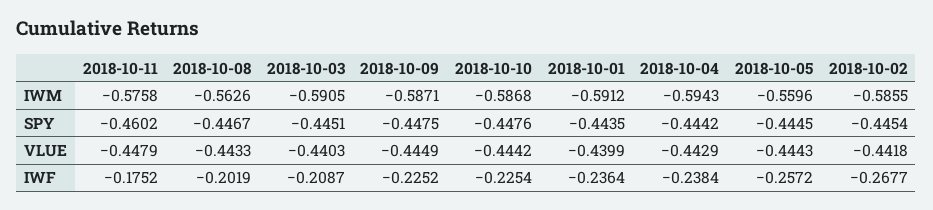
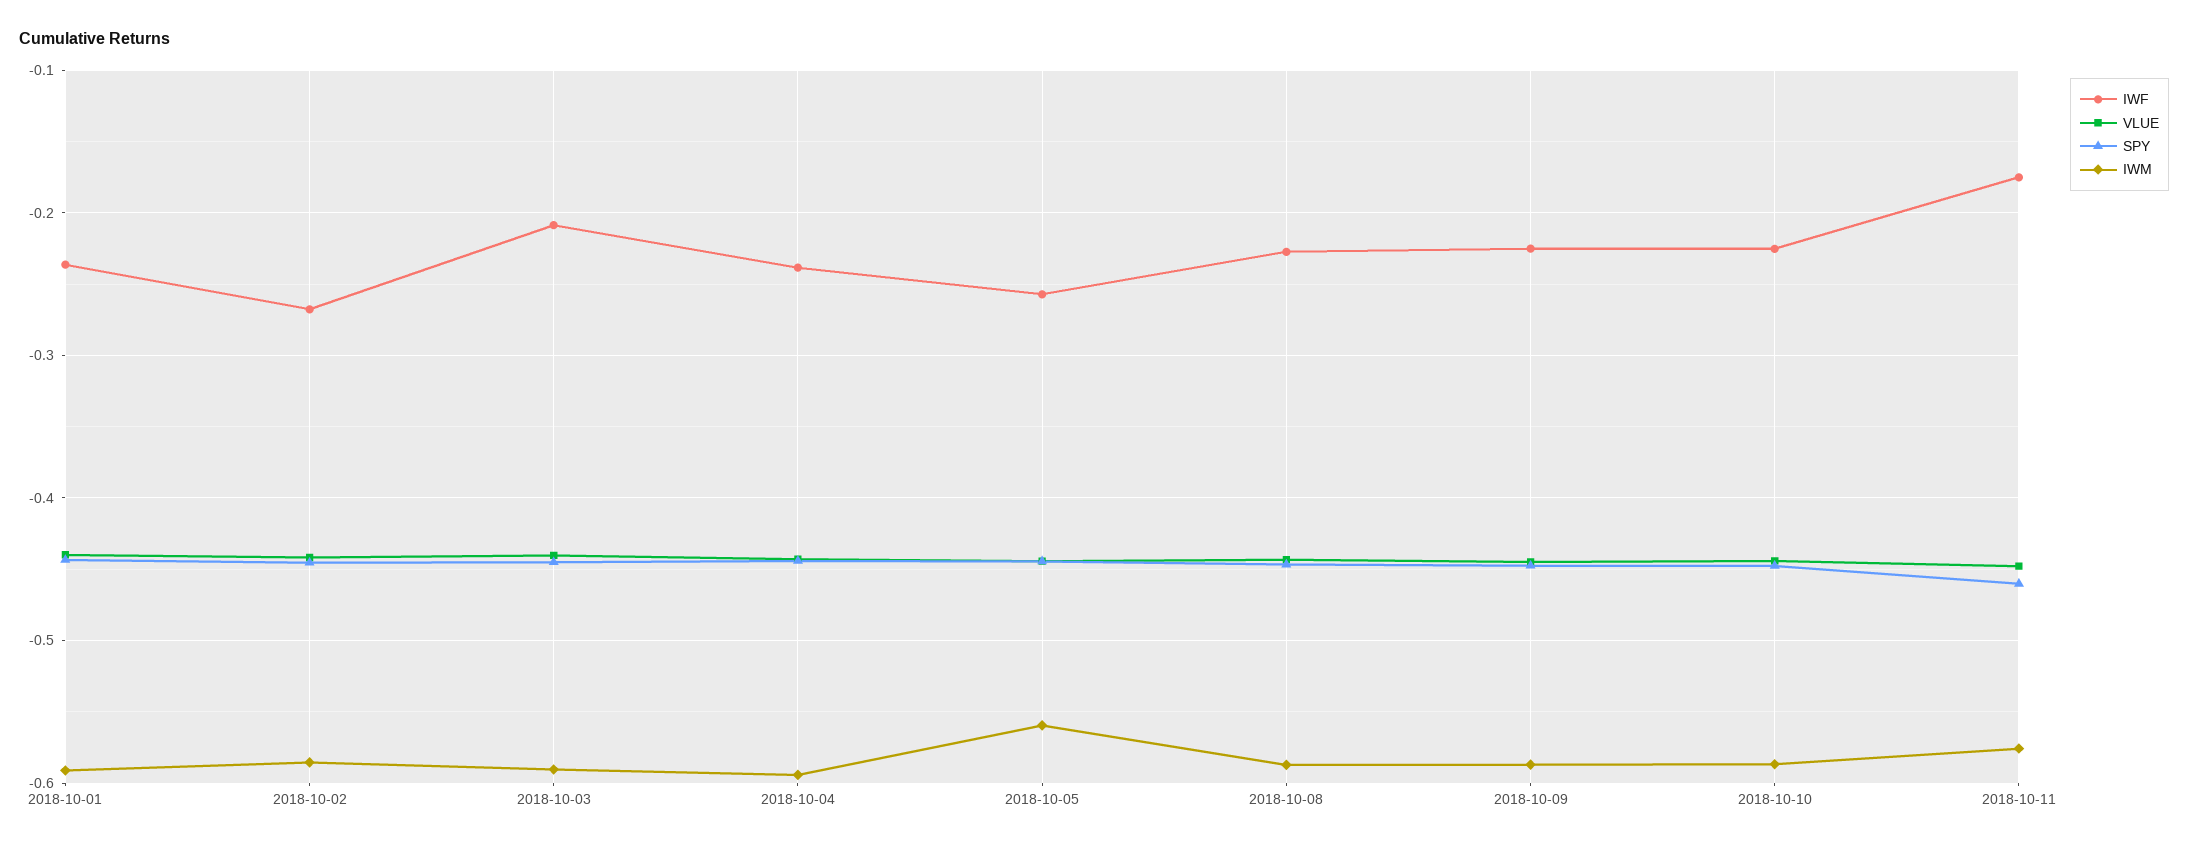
IWM, 2018-10-08: -0.5626 -> -0.59
IWF, 2018-10-08: -0.2019 -> -0.23

